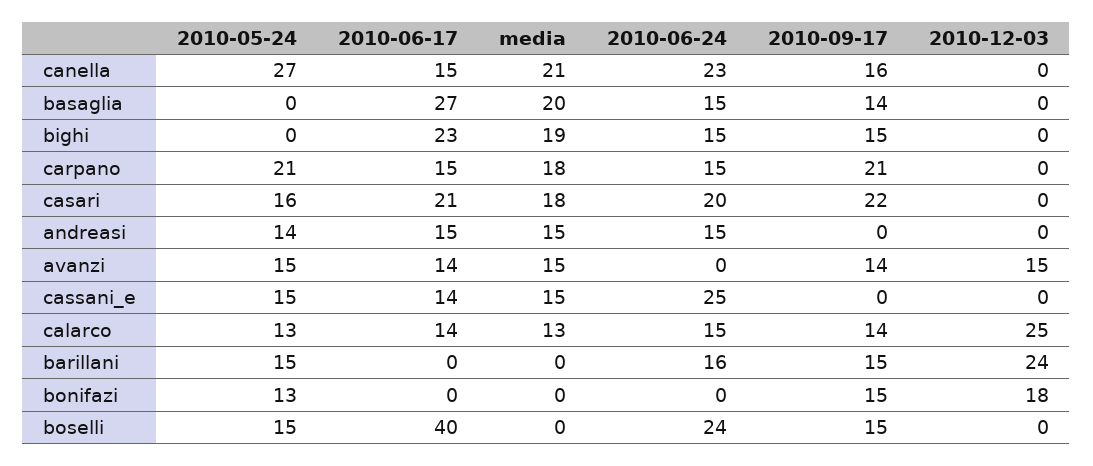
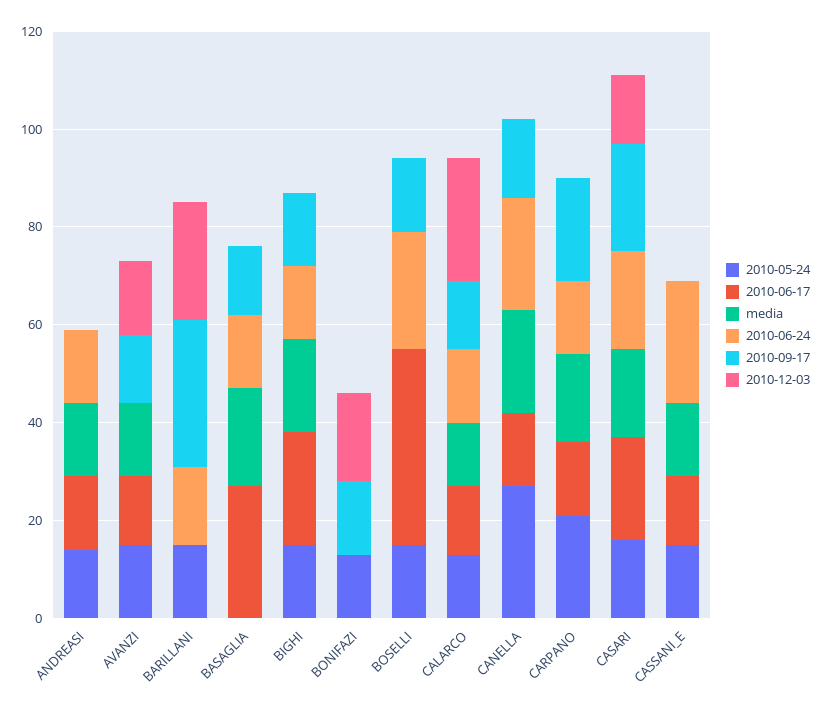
2010-05-24, bighi: 0 -> 15
2010-12-03, casari: 0 -> 15
2010-09-17, barillani: 15 -> 30

